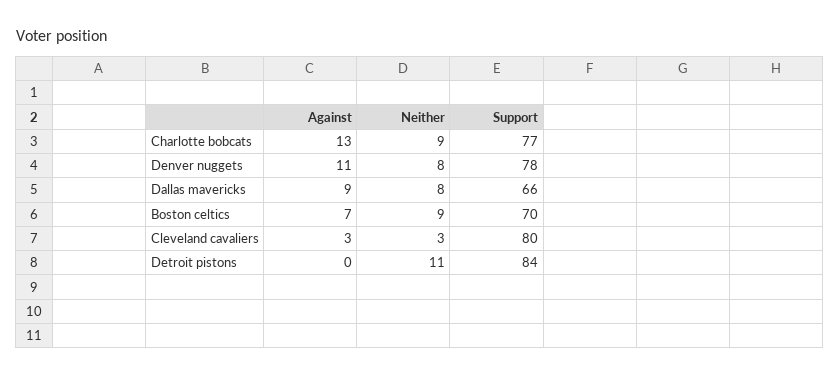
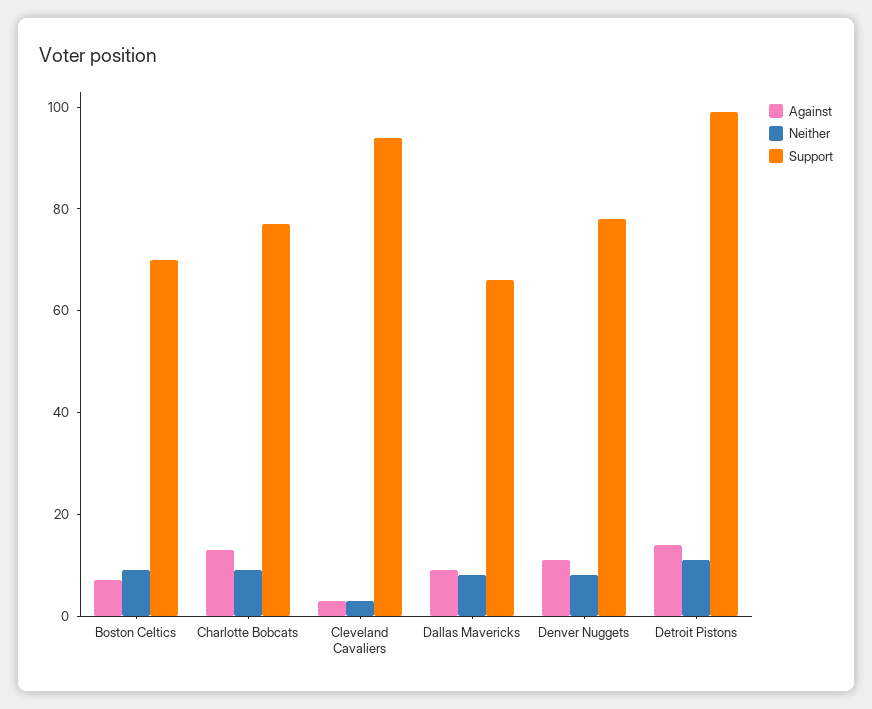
Support, Cleveland cavaliers: 80 -> 95
Against, Detroit pistons: 0 -> 15
Support, Detroit pistons: 84 -> 100

